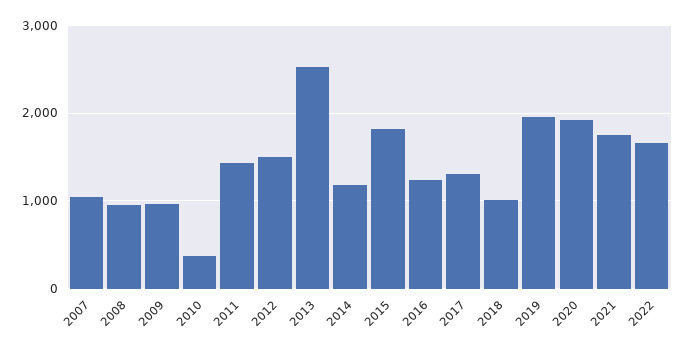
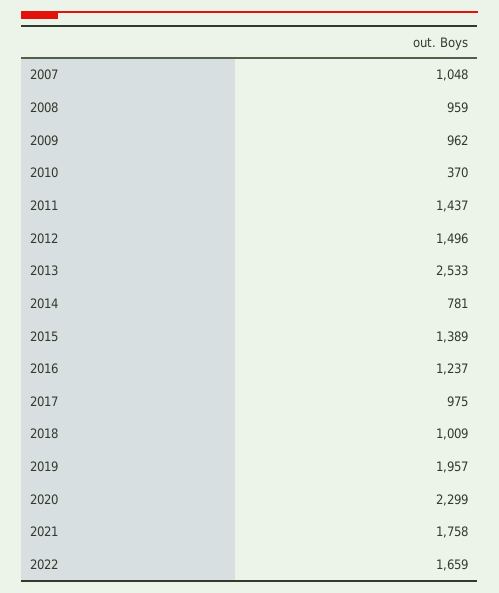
2014: 1200 -> 781
2015: 1800 -> 1389
2017: 1300 -> 975
2020: 1900 -> 2299

